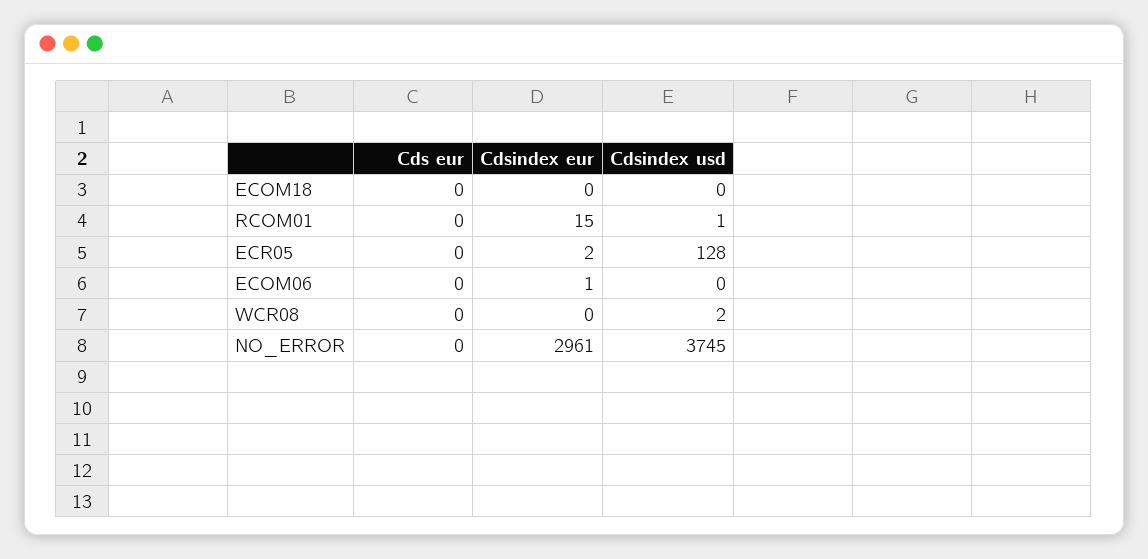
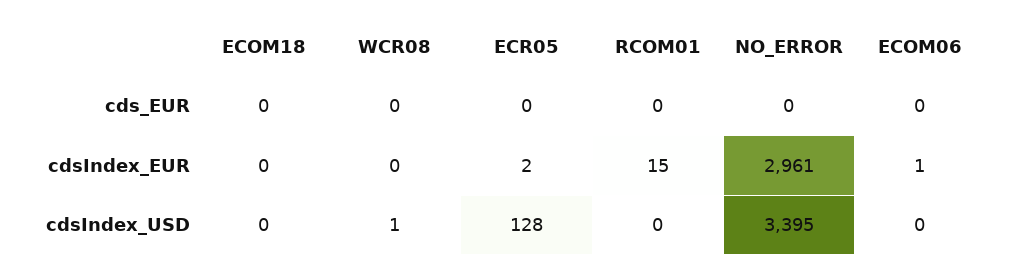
Cdsindex usd, RCOM01: 1 -> 0
Cdsindex usd, WCR08: 2 -> 1
Cdsindex usd, NO_ERROR: 3745 -> 3395

